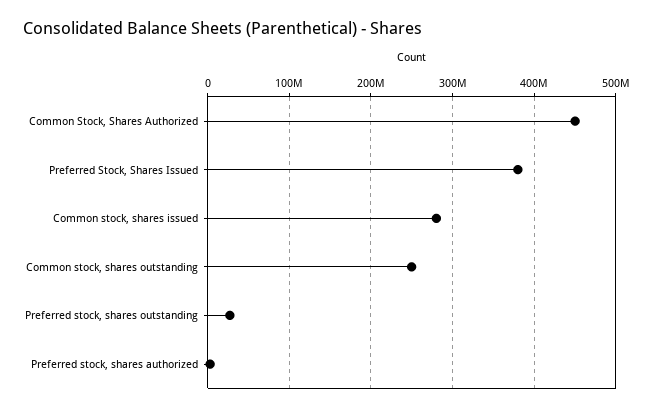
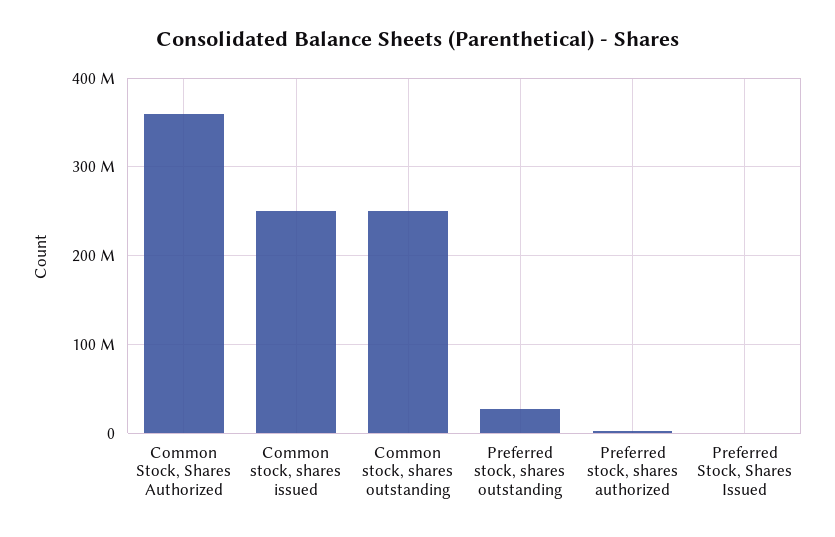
Common Stock, Shares Authorized: 450000000 -> 360000000
Preferred Stock, Shares Issued: 380000000 -> 0
Common stock, shares issued: 280000000 -> 250000000

